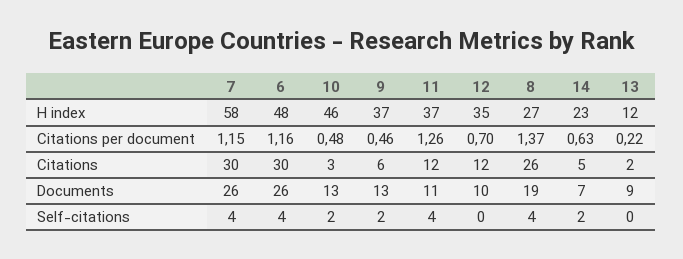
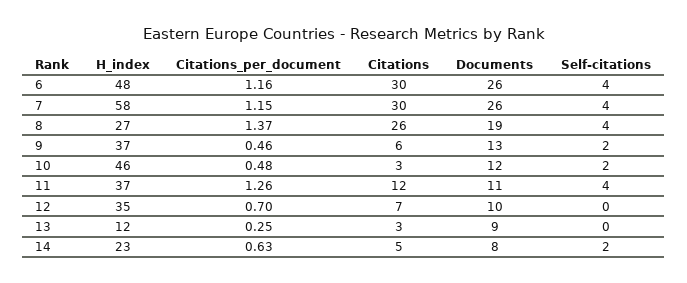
13, Citations per document: 0.22 -> 0.25
12, Citations: 12 -> 7
13, Citations: 2 -> 3
10, Documents: 13 -> 12
14, Documents: 7 -> 8

